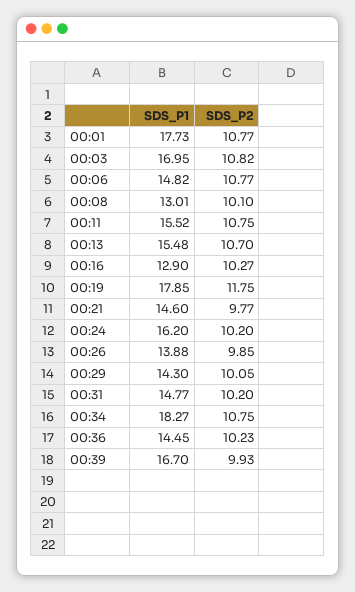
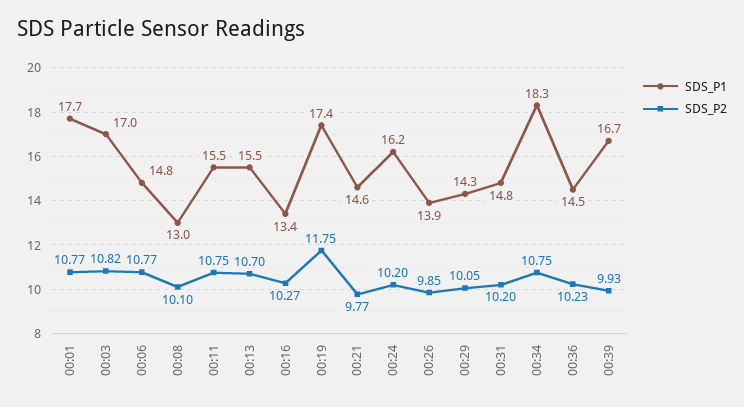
SDS_P1, 00:16: 12.9 -> 13.4
SDS_P1, 00:19: 17.85 -> 17.4

